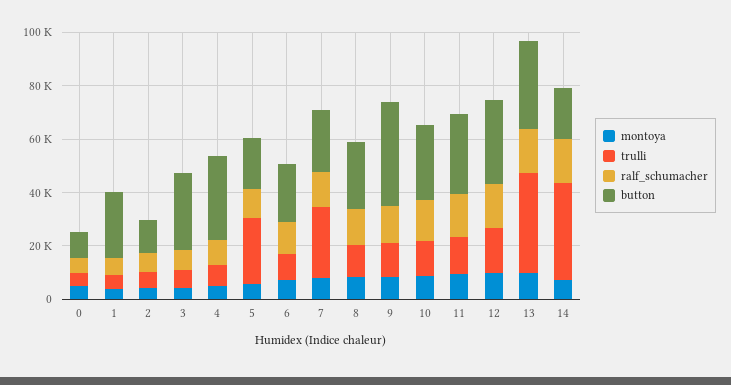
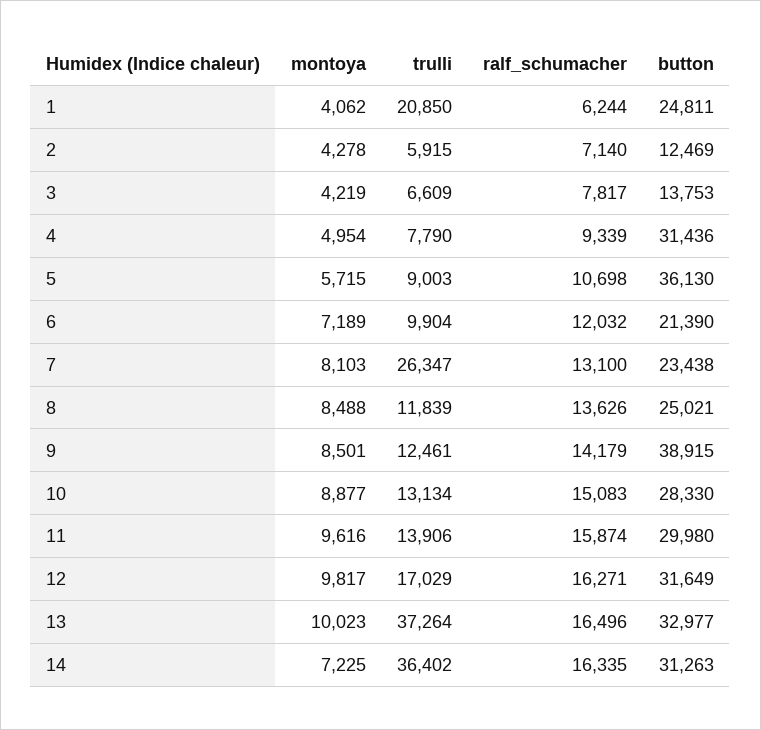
montoya, 0: 5000 -> none
trulli, 0: 5000 -> none
ralf_schumacher, 0: 5000 -> none
button, 0: 10000 -> none
trulli, 1: 5000 -> 20850
button, 3: 30000 -> 13753
trulli, 5: 25000 -> 9003
button, 5: 20000 -> 36130
button, 14: 20000 -> 31263

